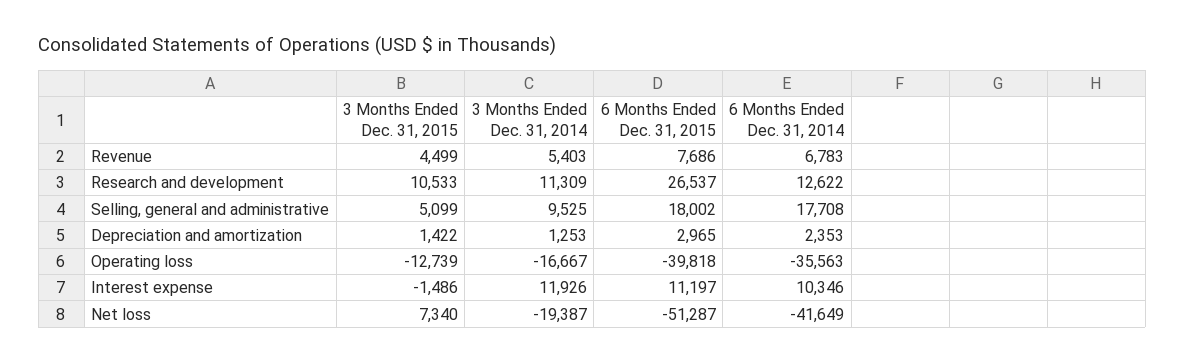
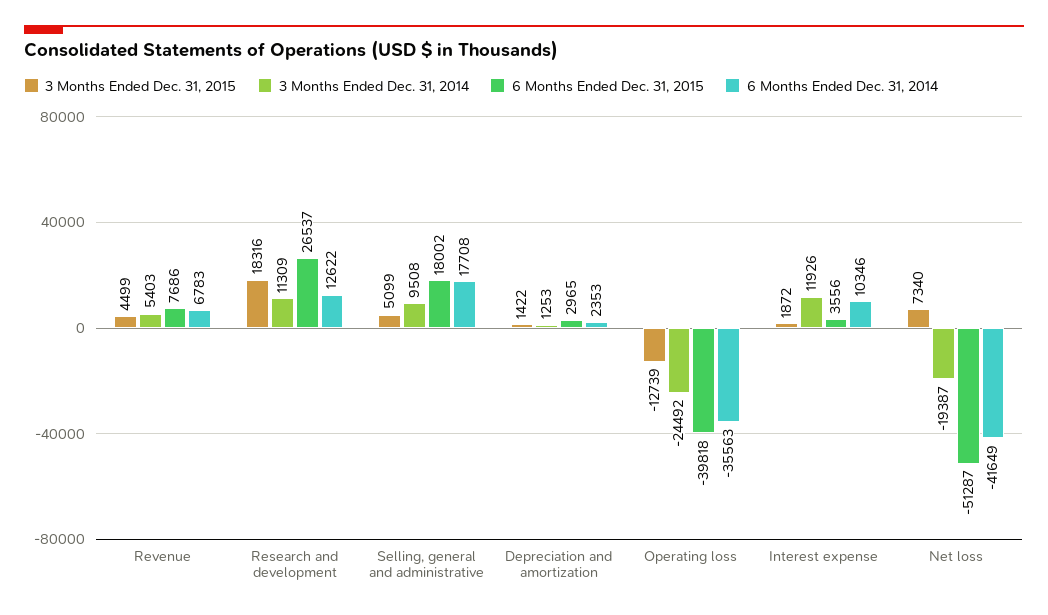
3 Months Ended Dec. 31, 2015, Research and development: 10533 -> 18316
3 Months Ended Dec. 31, 2014, Selling, general and administrative: 9525 -> 9508
3 Months Ended Dec. 31, 2014, Operating loss: -16667 -> -24492
3 Months Ended Dec. 31, 2015, Interest expense: -1486 -> 1872
6 Months Ended Dec. 31, 2015, Interest expense: 11197 -> 3556

